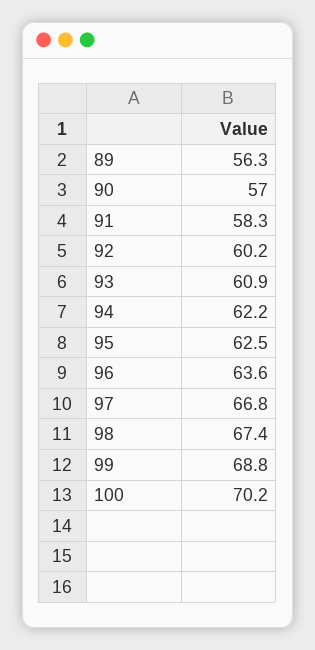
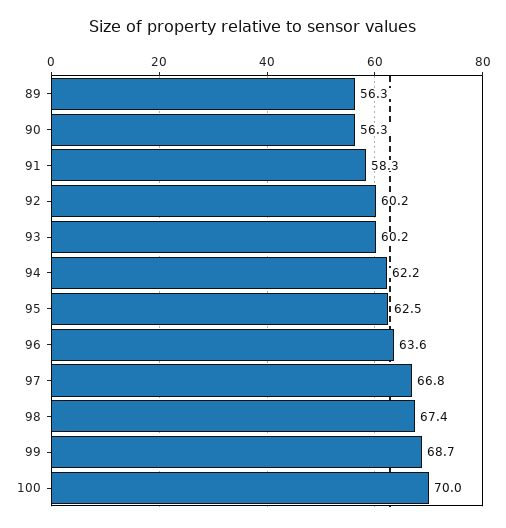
90: 57 -> 56.3
93: 60.9 -> 60.2
99: 68.8 -> 68.7
100: 70.2 -> 70

